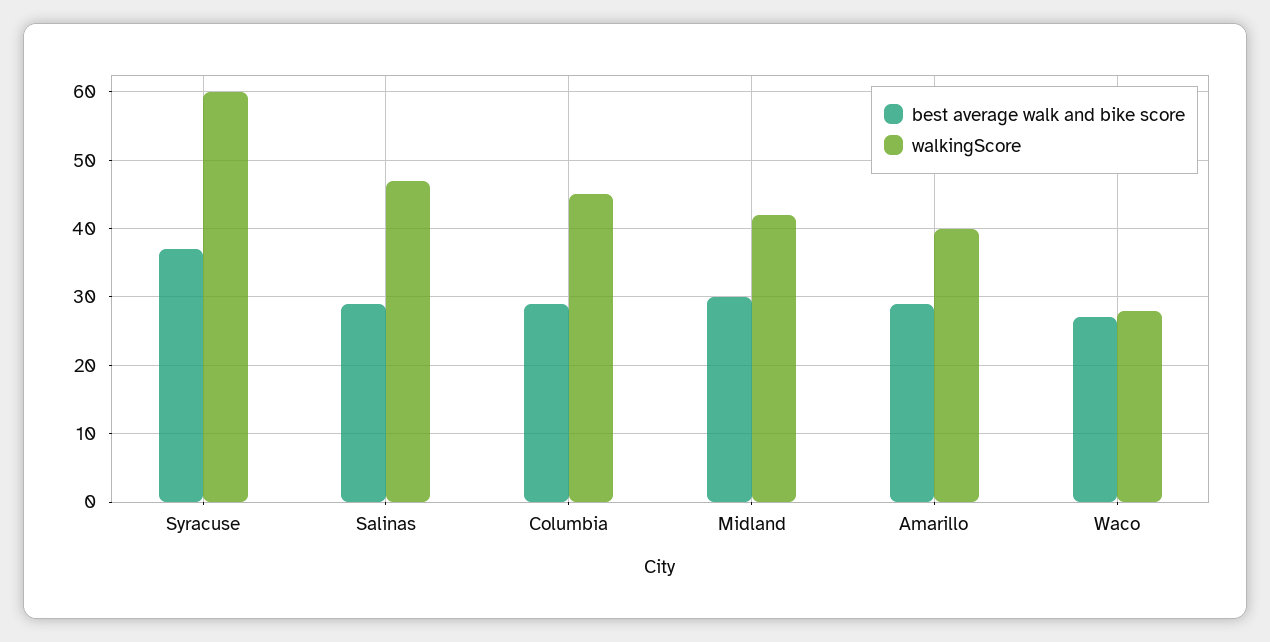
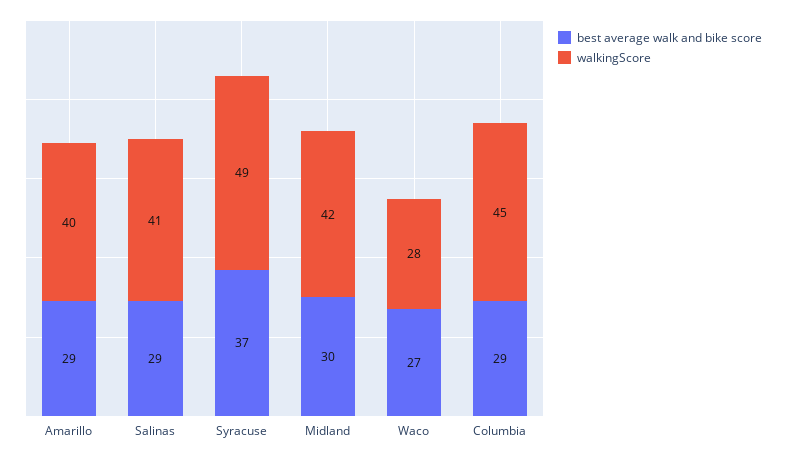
walkingScore, Syracuse: 60 -> 49
walkingScore, Salinas: 47 -> 41

